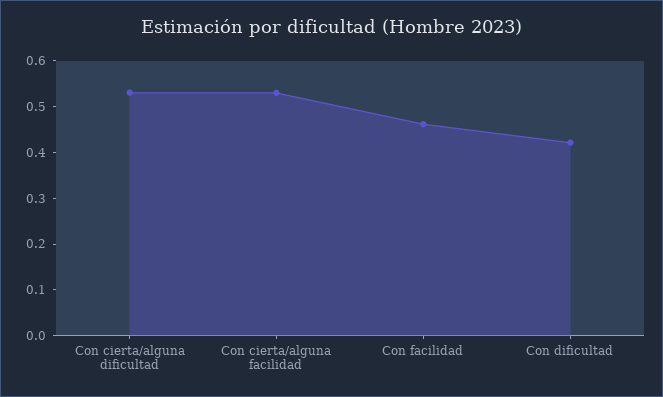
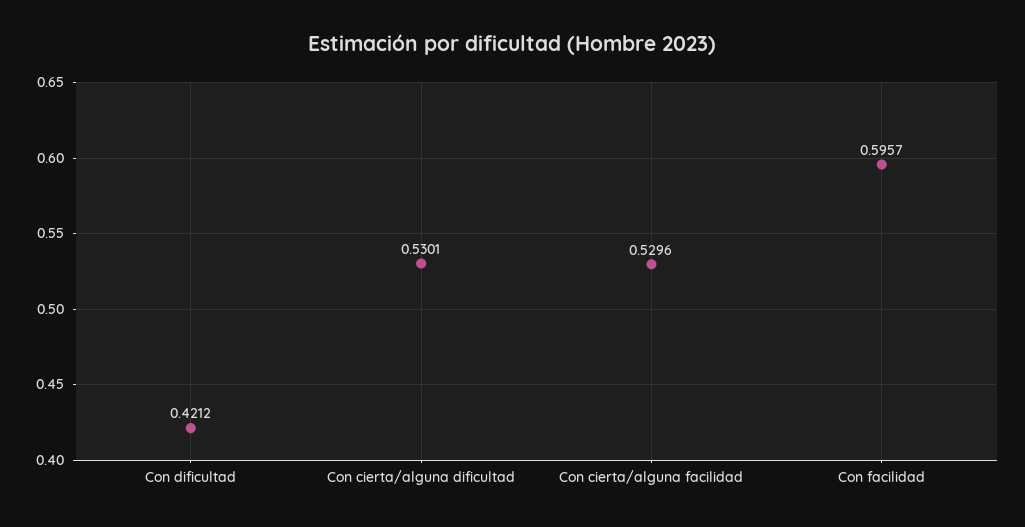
Con facilidad: 0.46 -> 0.5957

